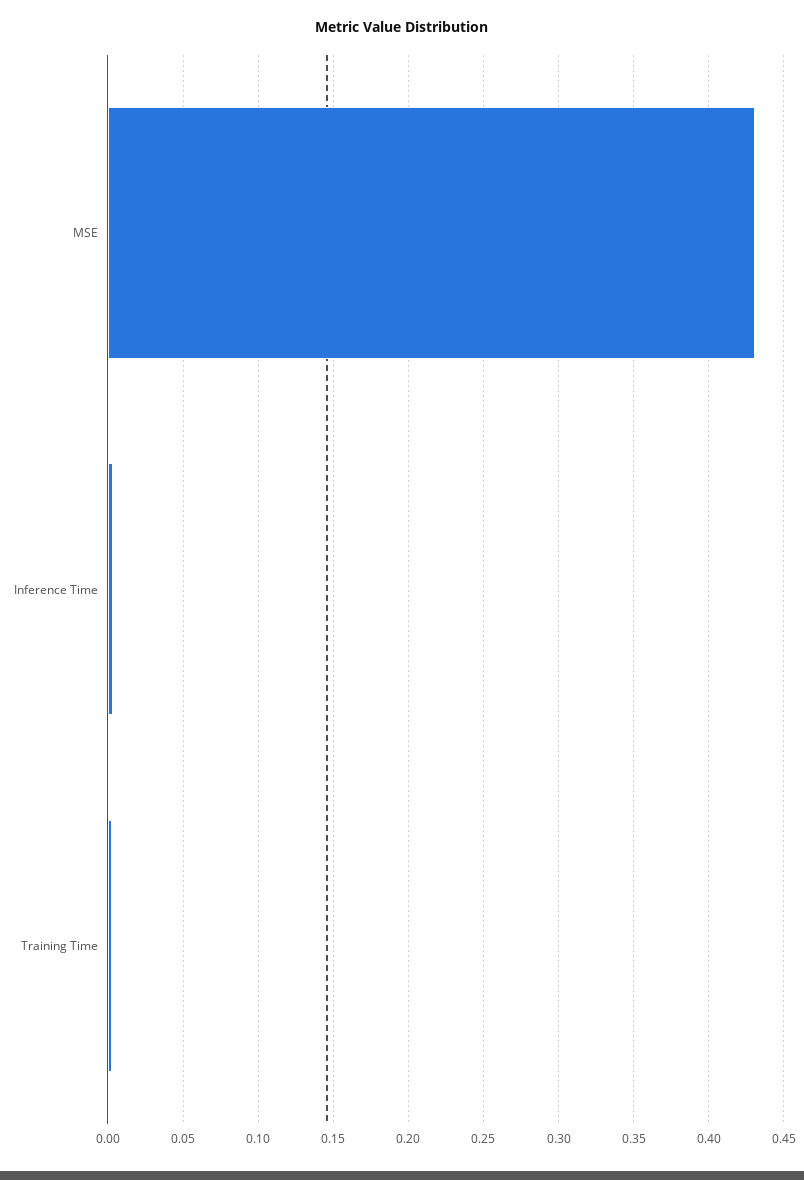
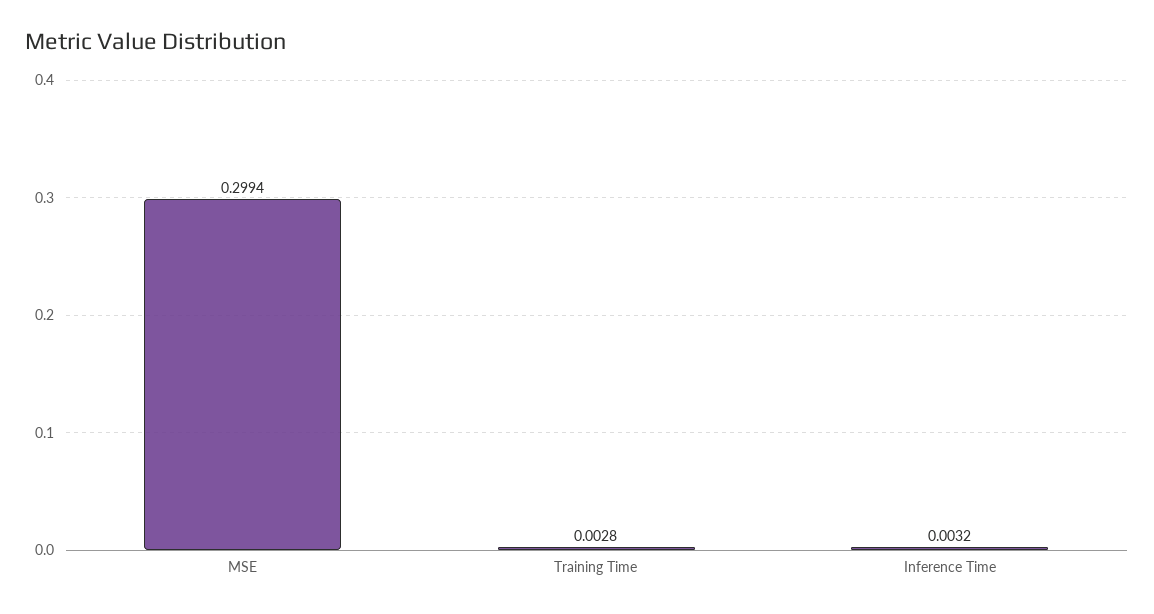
MSE: 0.43 -> 0.2994

